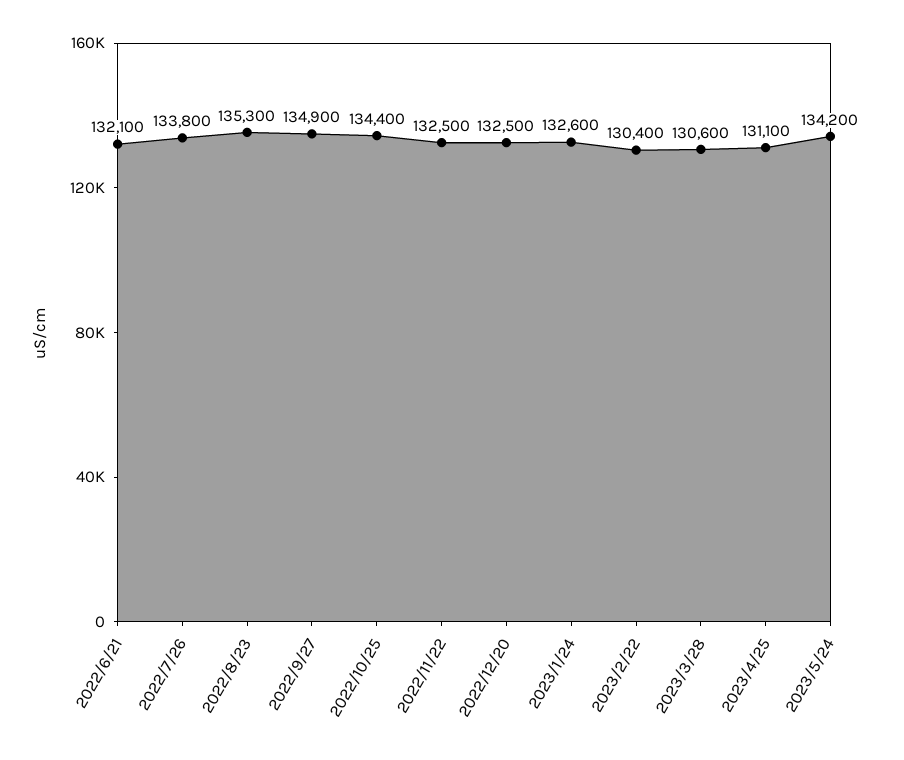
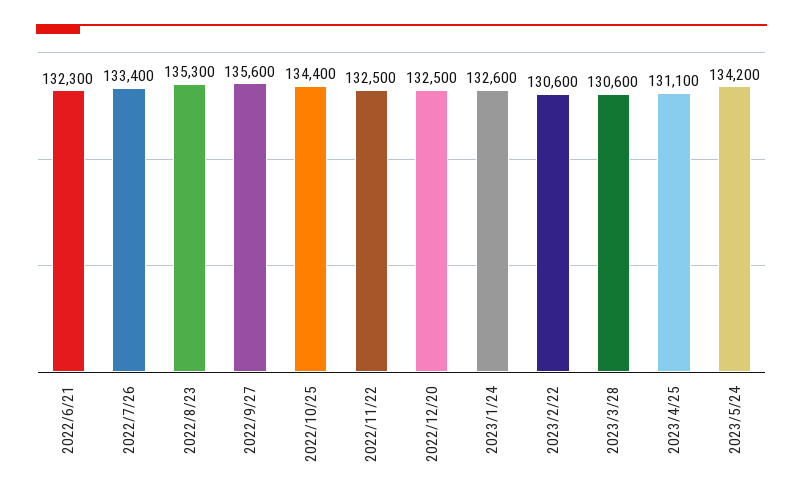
2022/6/21: 132100 -> 132300
2022/7/26: 133800 -> 133400
2022/9/27: 134900 -> 135600
2023/2/22: 130400 -> 130600

